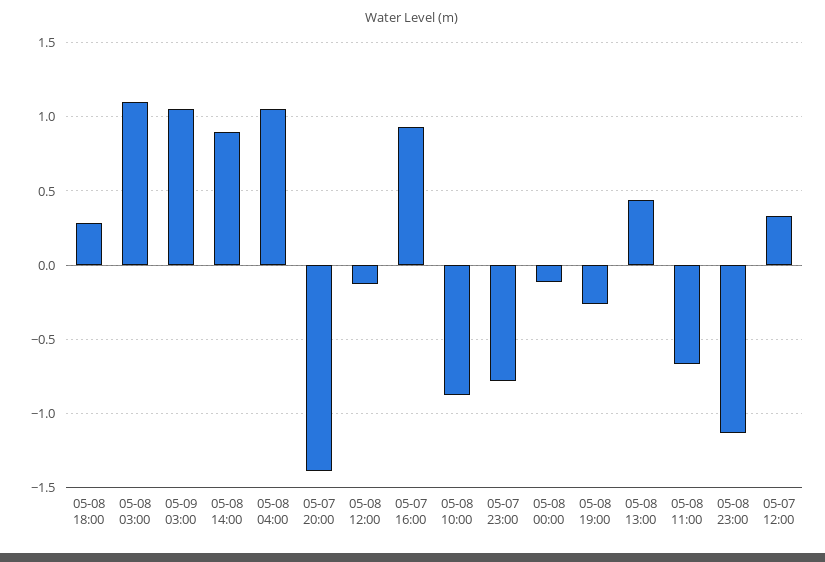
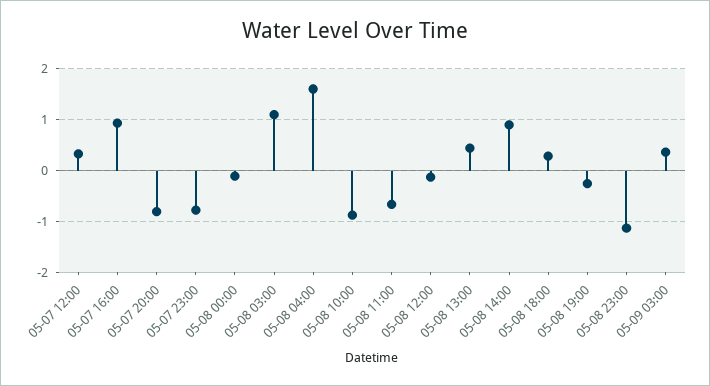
05-09 03:00: 1.05 -> 0.4
05-08 04:00: 1.05 -> 1.6
05-07 20:00: -1.4 -> -0.8

